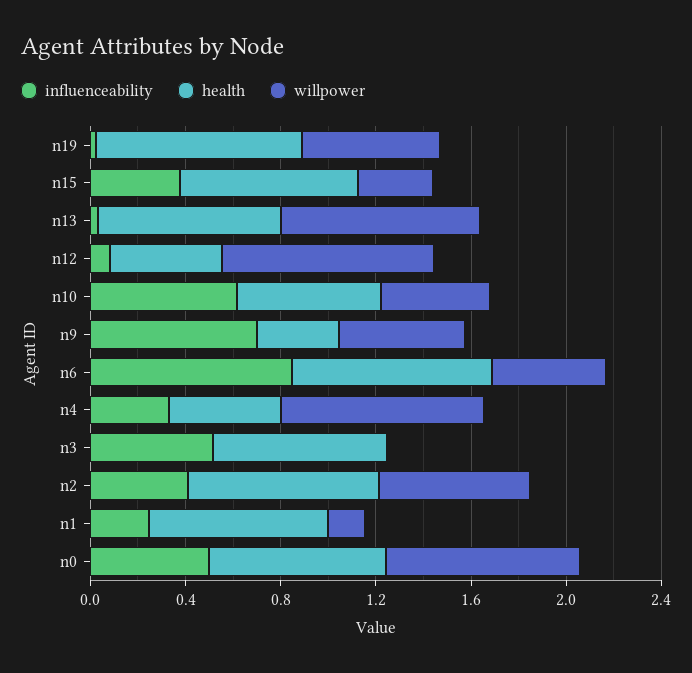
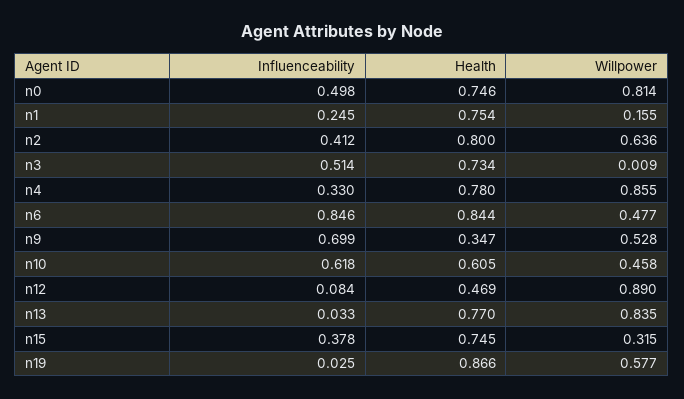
health, n4: 0.5 -> 0.78

